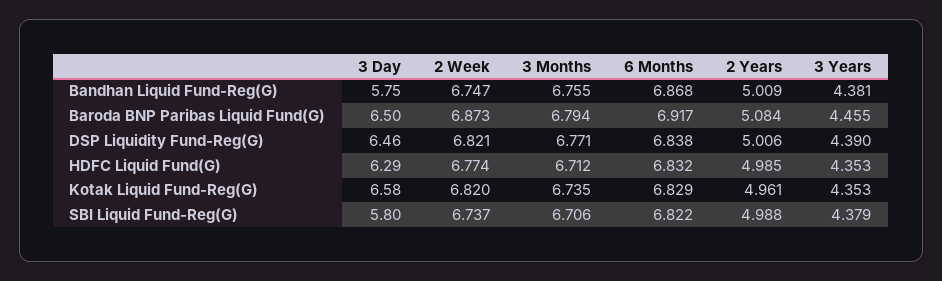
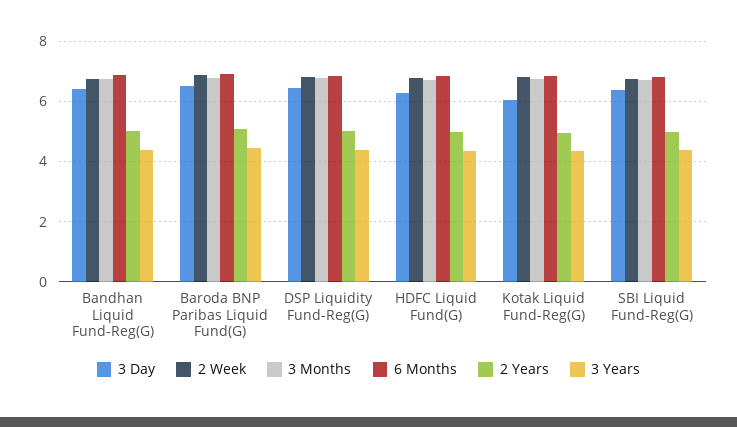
3 Day, Bandhan Liquid Fund-Reg(G): 5.75 -> 6.4
3 Day, Kotak Liquid Fund-Reg(G): 6.58 -> 6
3 Day, SBI Liquid Fund-Reg(G): 5.8 -> 6.4

